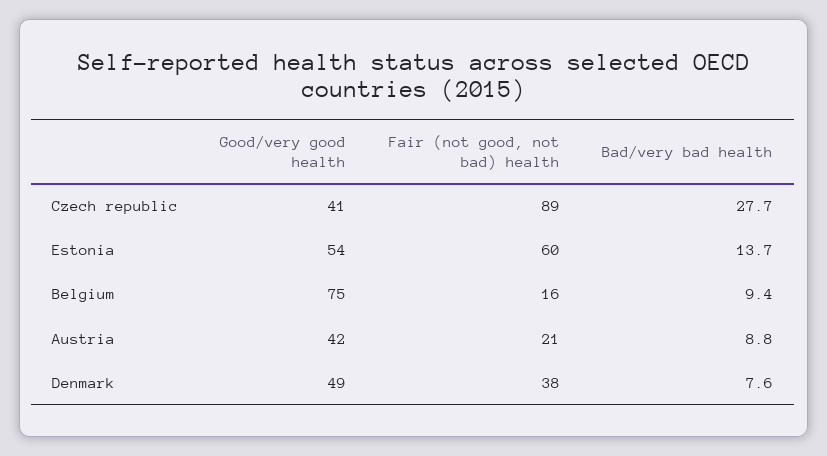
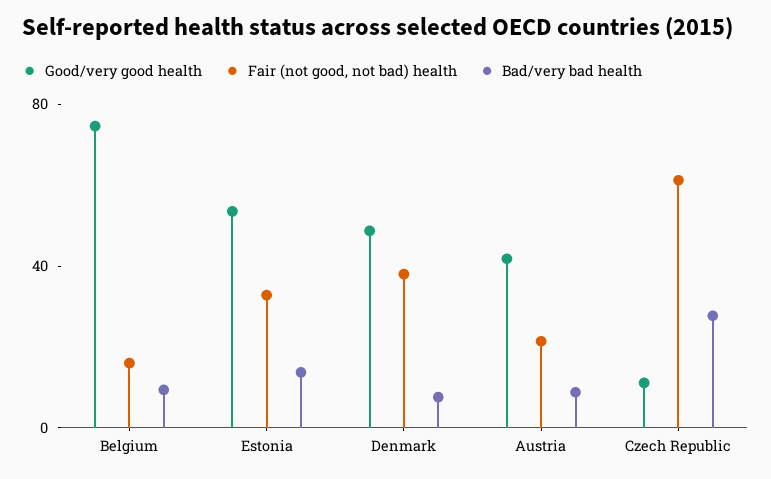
Good/very good health, Czech republic: 41 -> 10
Fair (not good, not bad) health, Czech republic: 89 -> 60
Fair (not good, not bad) health, Estonia: 60 -> 30

